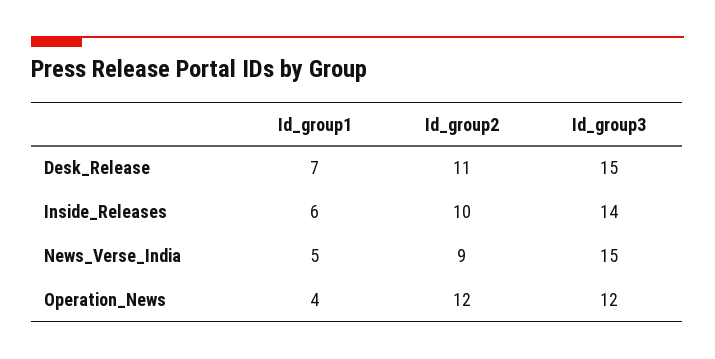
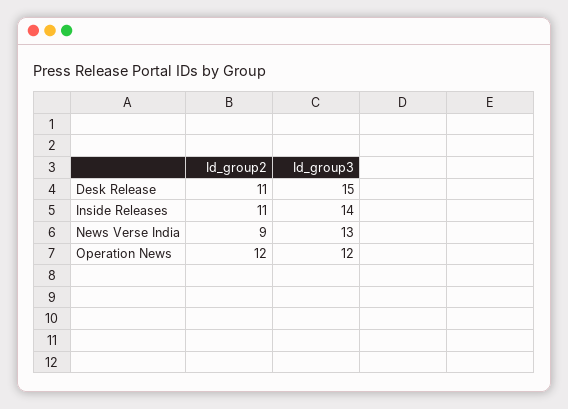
Id_group1, Desk_Release: 7 -> none
Id_group1, Inside_Releases: 6 -> none
Id_group2, Inside_Releases: 10 -> 11
Id_group1, News_Verse_India: 5 -> none
Id_group3, News_Verse_India: 15 -> 13
Id_group1, Operation_News: 4 -> none

